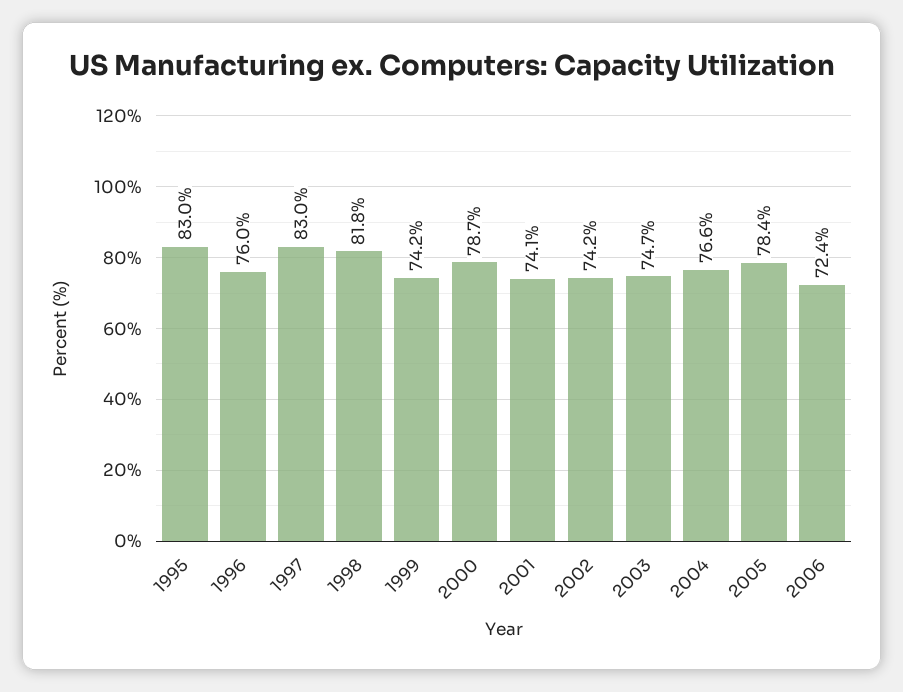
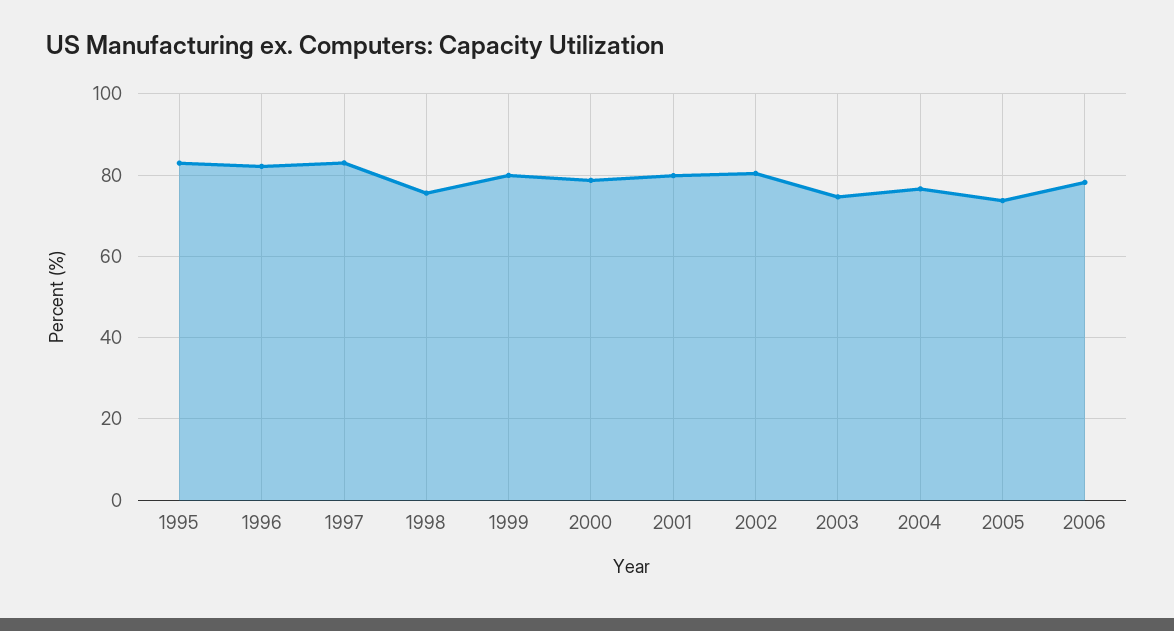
1996: 76 -> 82
1998: 81.8 -> 76
1999: 74.2 -> 80
2001: 74.1 -> 80
2002: 74.2 -> 80
2005: 78.4 -> 74
2006: 72.4 -> 78

